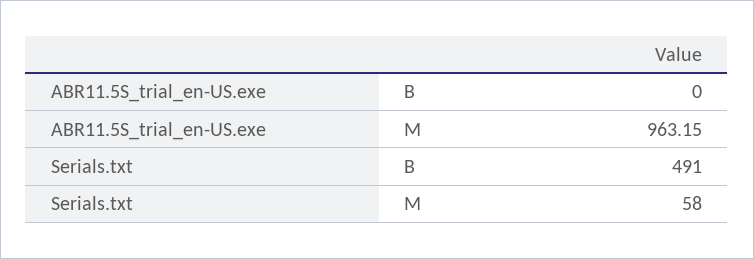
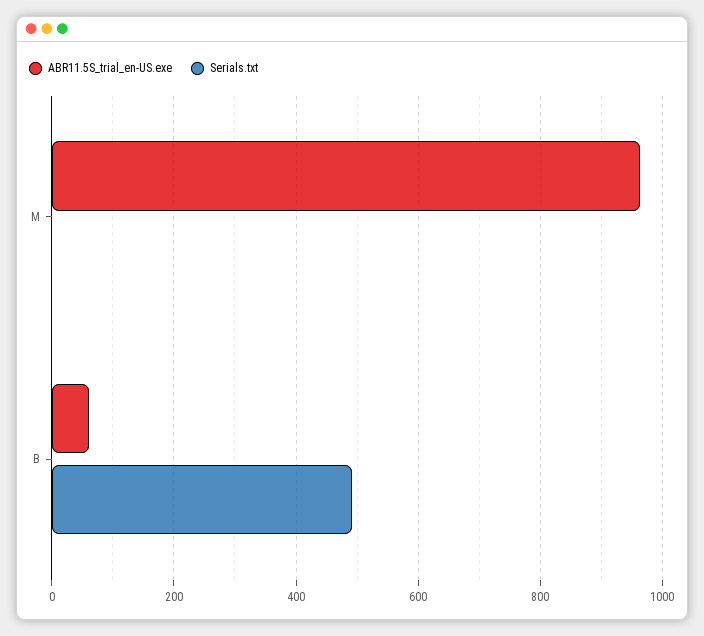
ABR11.5S_trial_en-US.exe, B: 0 -> 60
Serials.txt, M: 58 -> 0

